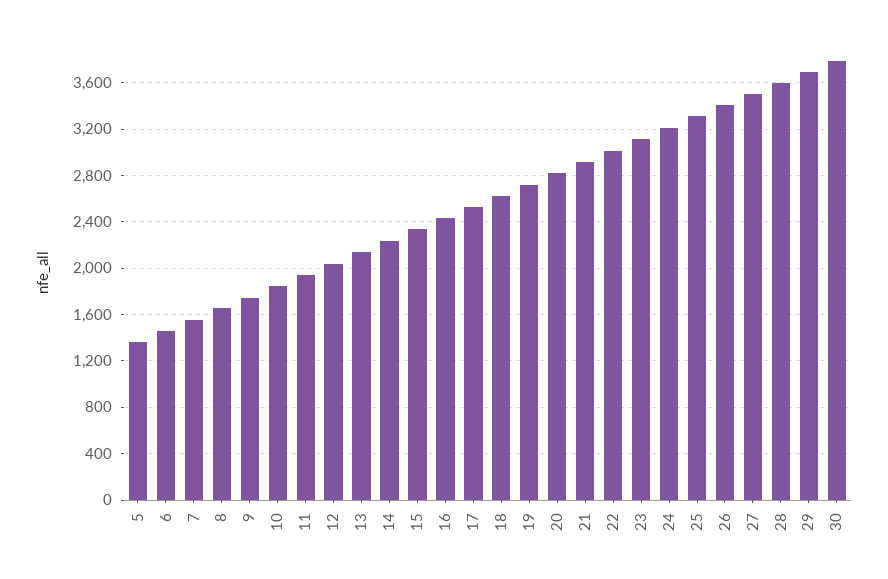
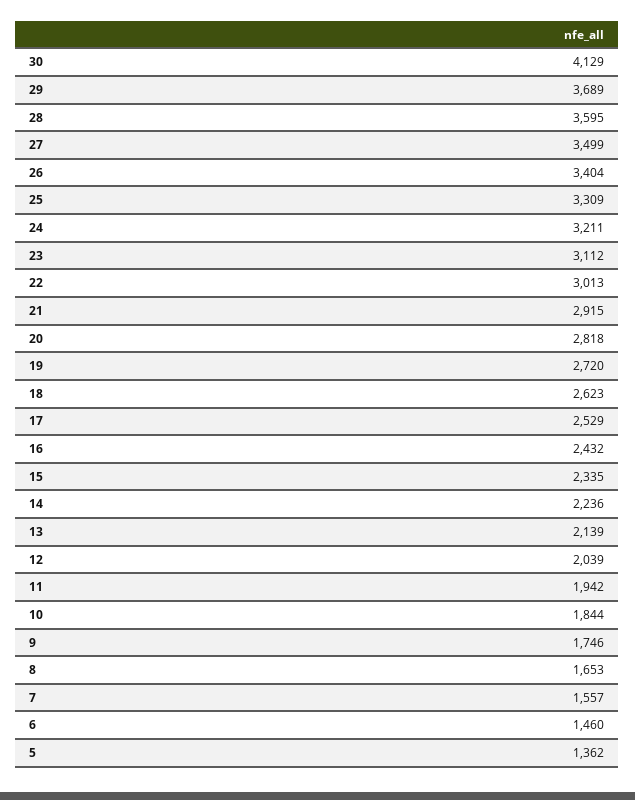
30: 3800 -> 4129

